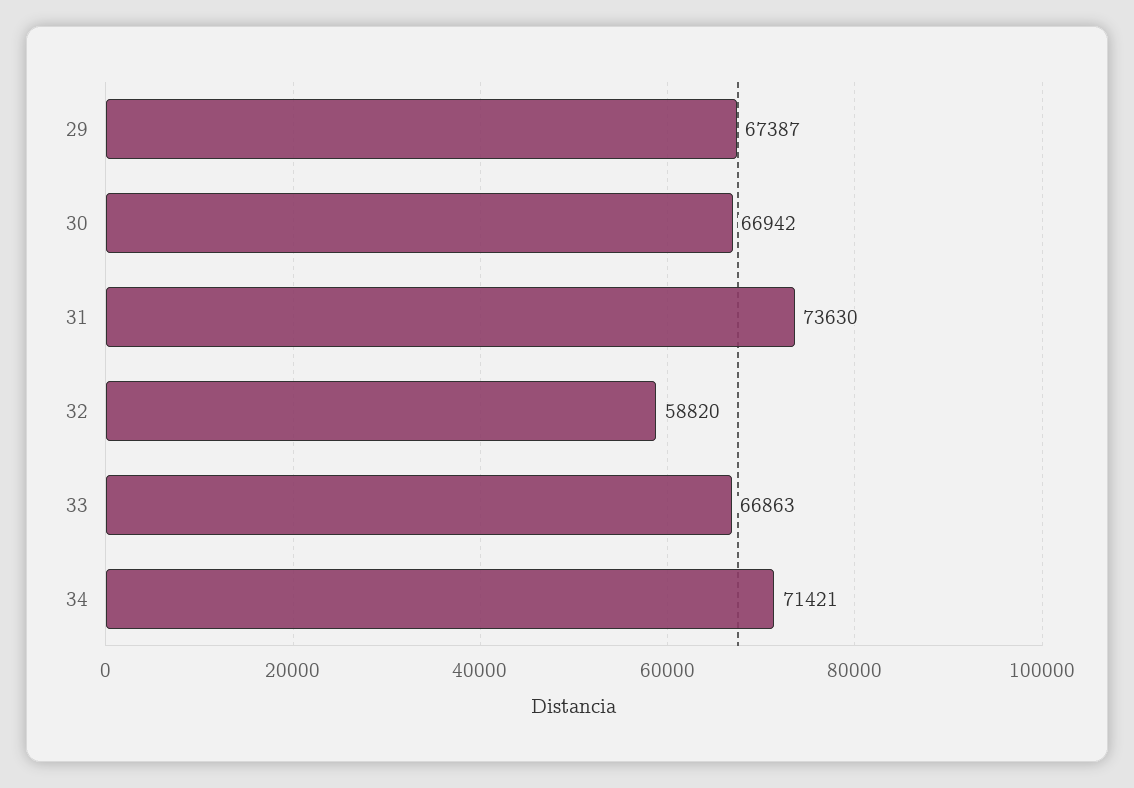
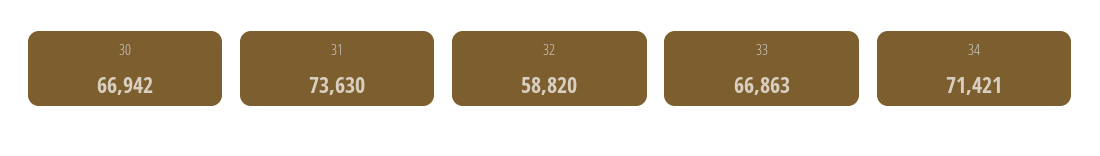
29: 67387 -> none

